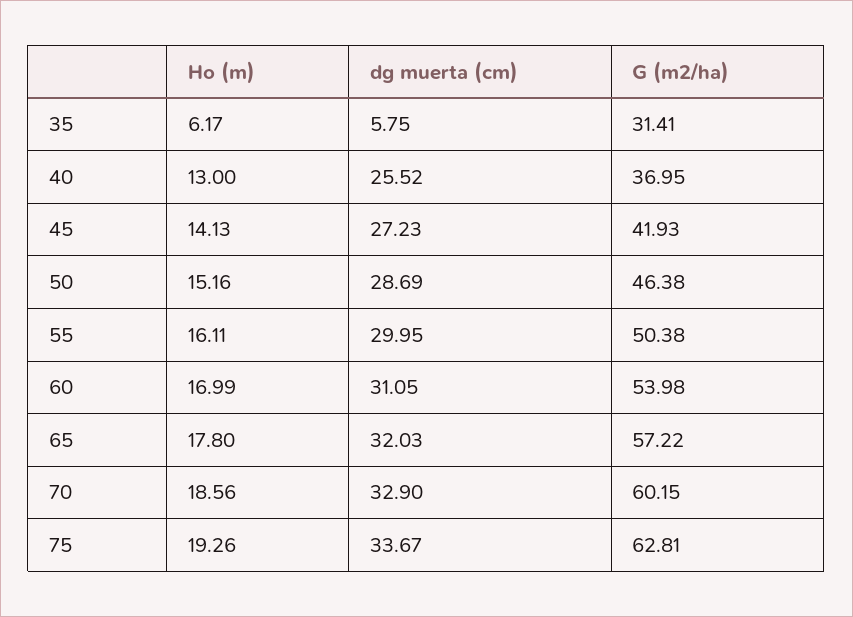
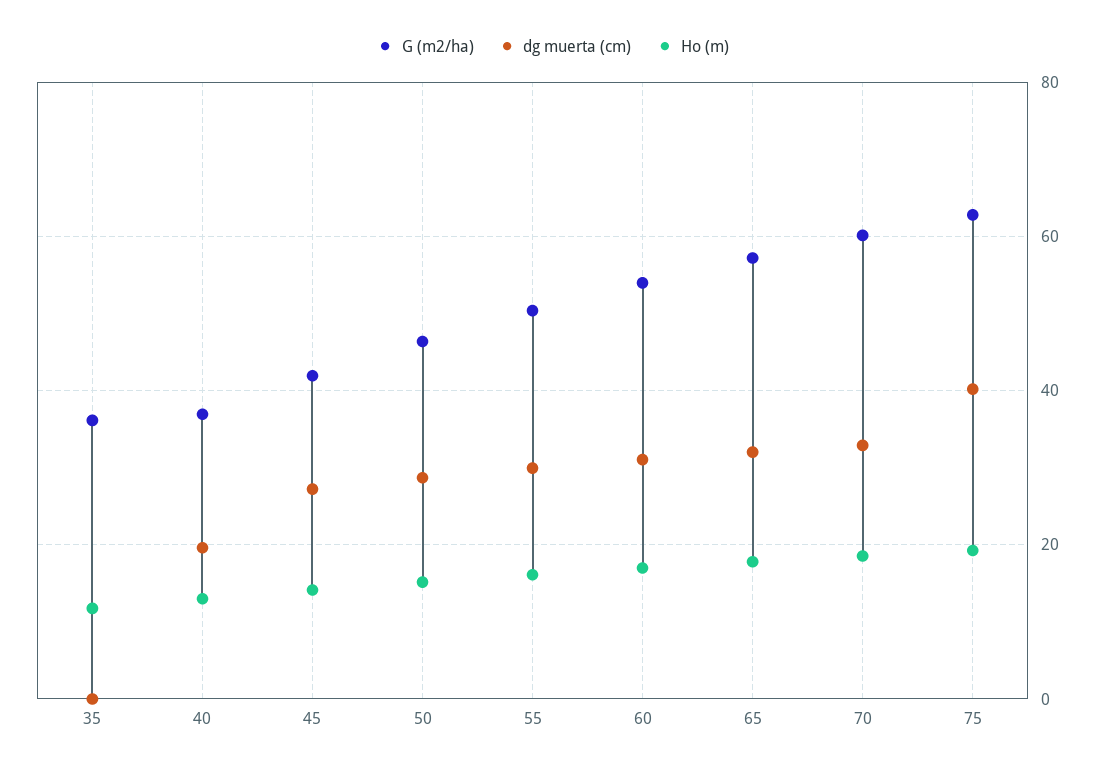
Ho (m), 35: 6.17 -> 12
dg muerta (cm), 35: 5.75 -> 0
G (m2/ha), 35: 31.41 -> 36
dg muerta (cm), 40: 25.52 -> 20
dg muerta (cm), 75: 33.67 -> 40

